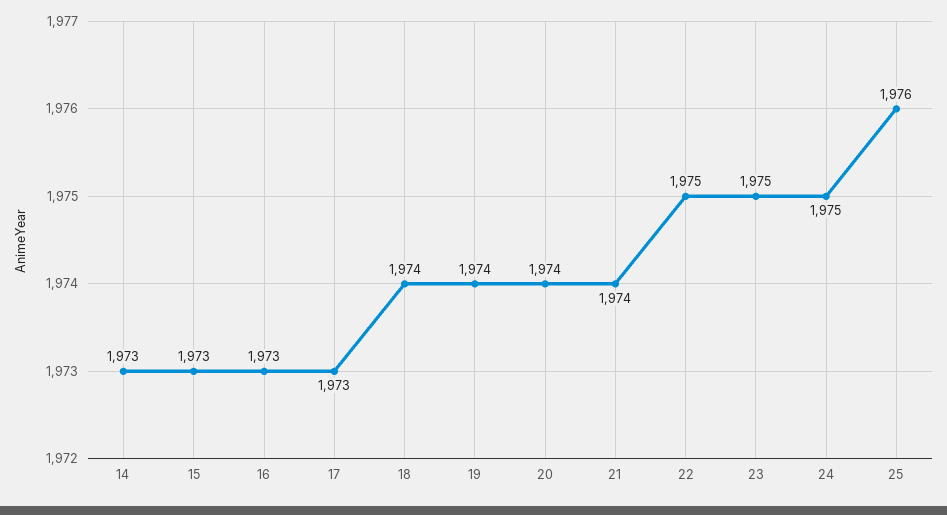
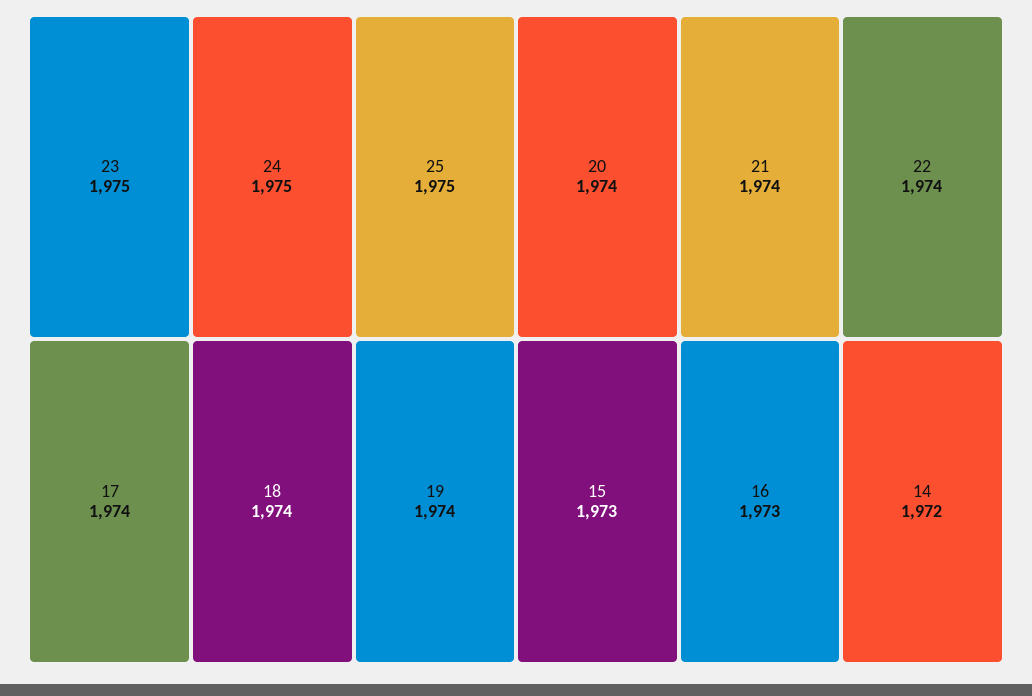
14: 1973 -> 1972
17: 1973 -> 1974
22: 1975 -> 1974
25: 1976 -> 1975

